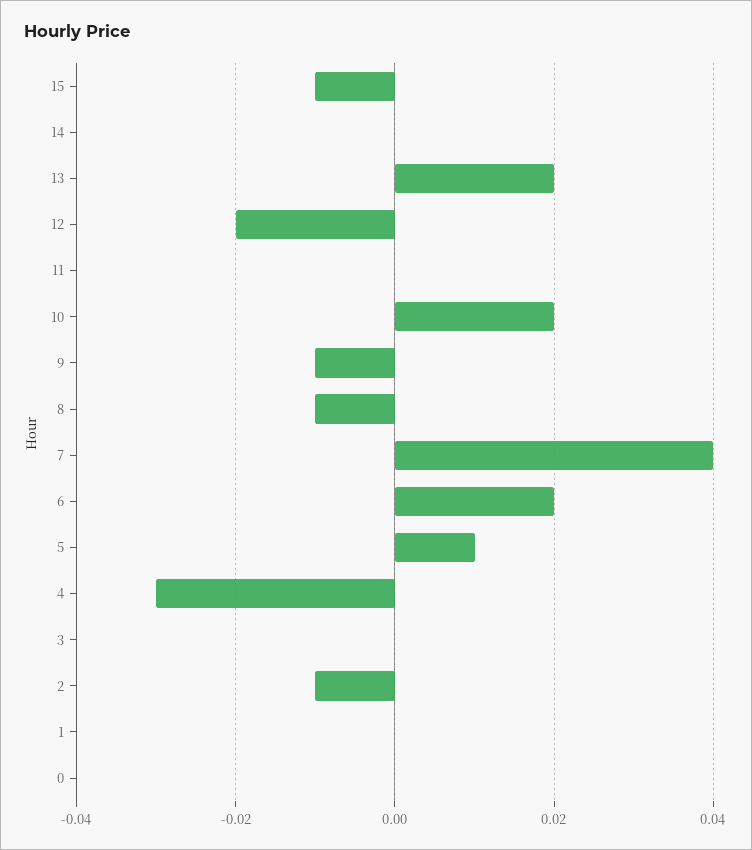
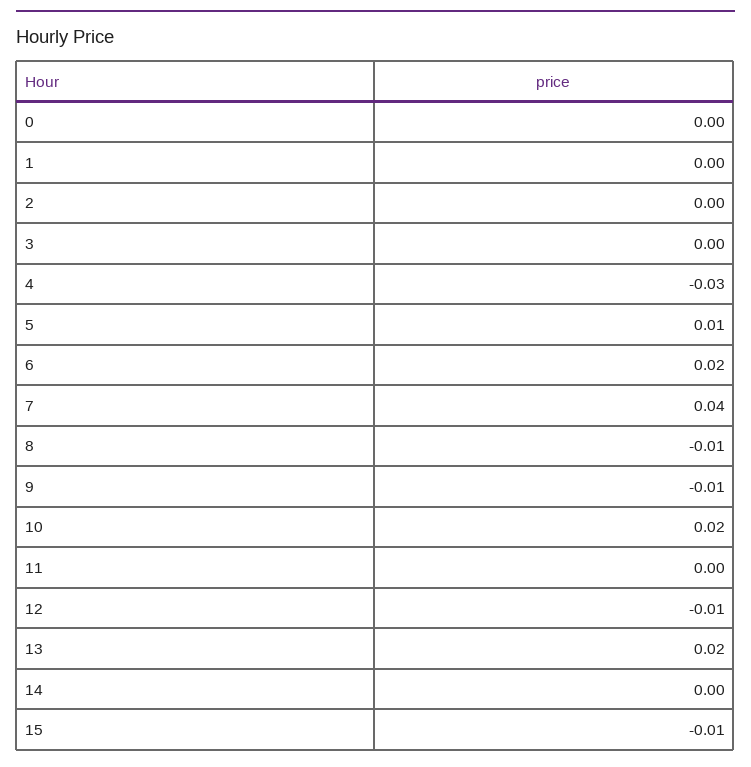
12: -0.02 -> -0.01
2: -0.01 -> 0

